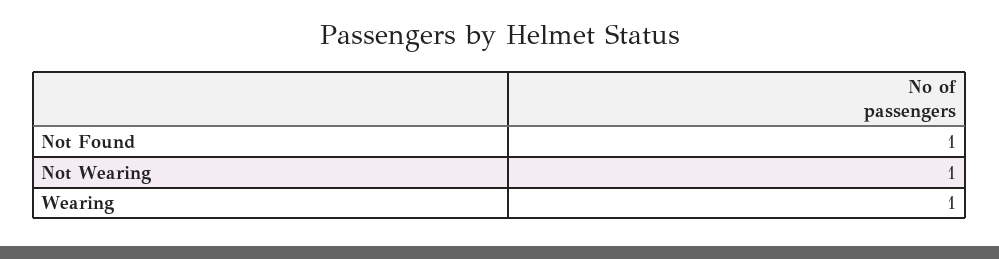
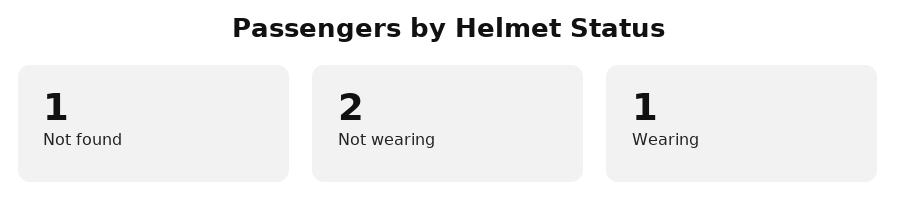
Not Wearing: 1 -> 2

